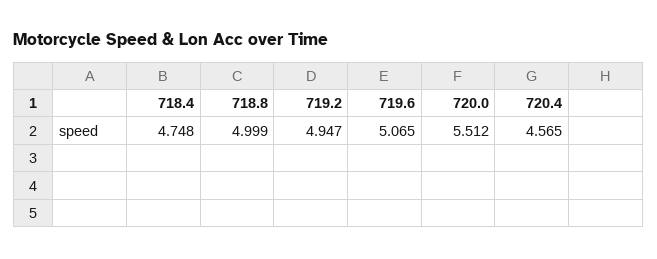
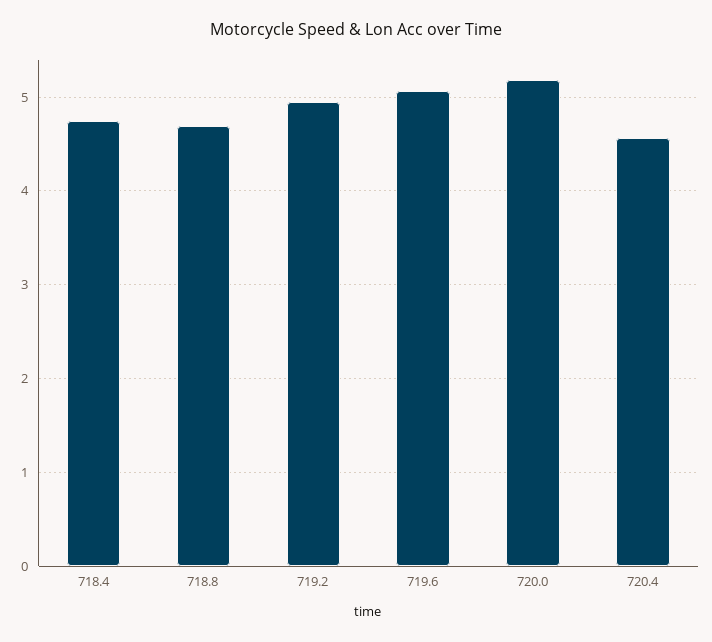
718.8: 4.999 -> 4.7
720.0: 5.512 -> 5.2

